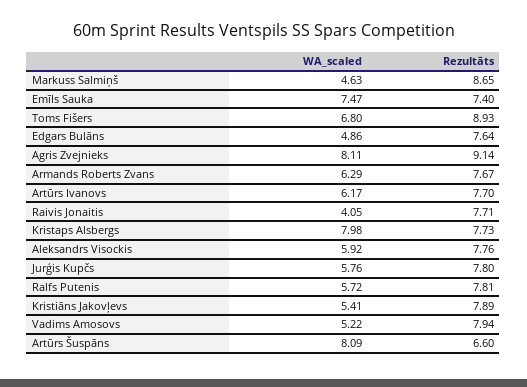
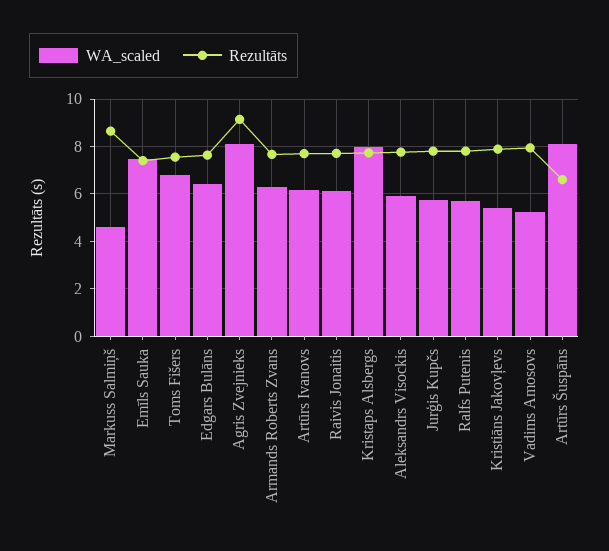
Rezultāts, Toms Fišers: 8.93 -> 7.5
WA_scaled, Edgars Bulāns: 4.86 -> 6.5
WA_scaled, Raivis Jonaitis: 4.05 -> 6

